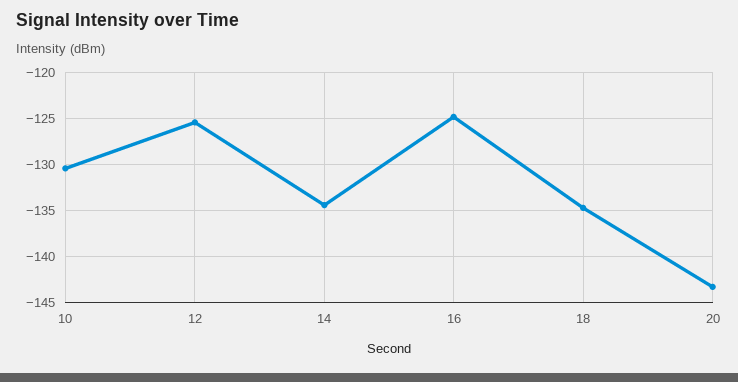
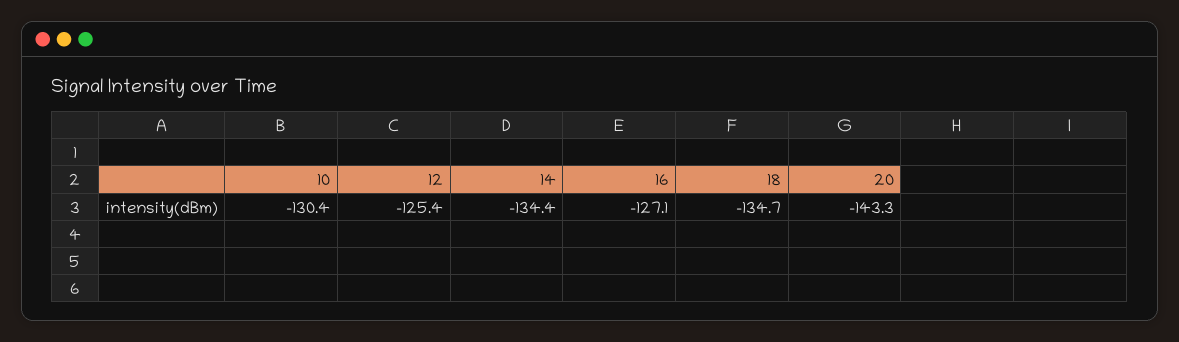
16: -125 -> -127.1

